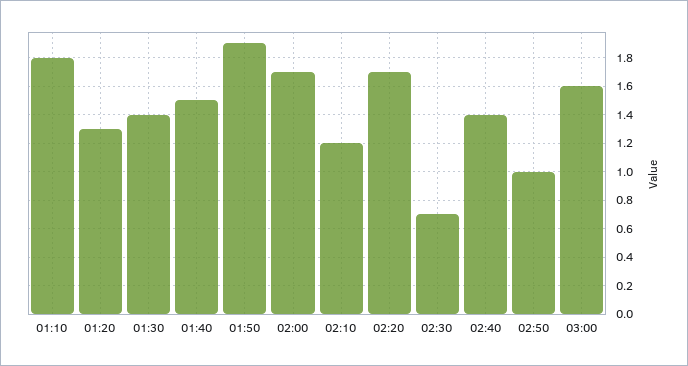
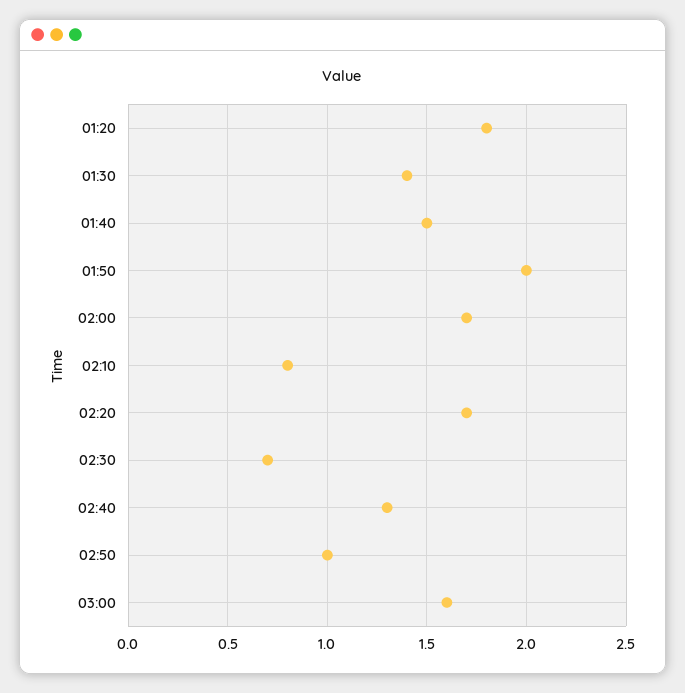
01:10: 1.8 -> none
01:20: 1.3 -> 1.8
01:50: 1.9 -> 2
02:10: 1.2 -> 0.8
02:40: 1.4 -> 1.3

